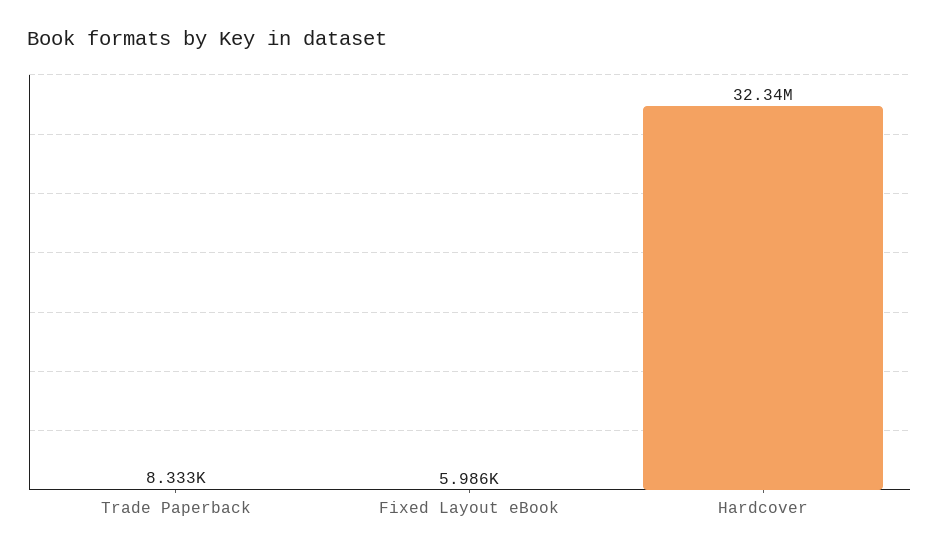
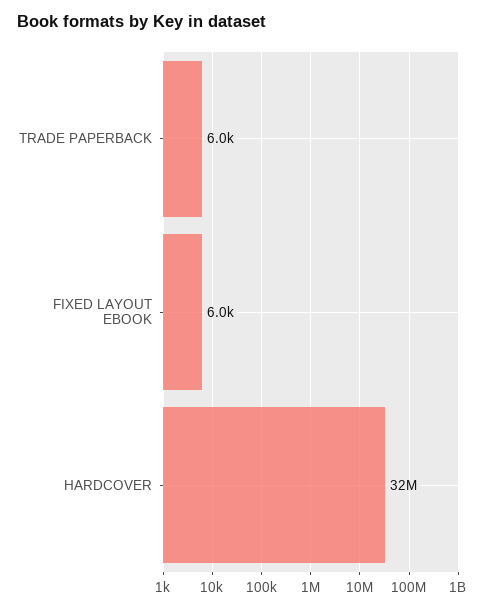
Trade Paperback: 8333 -> 6000

